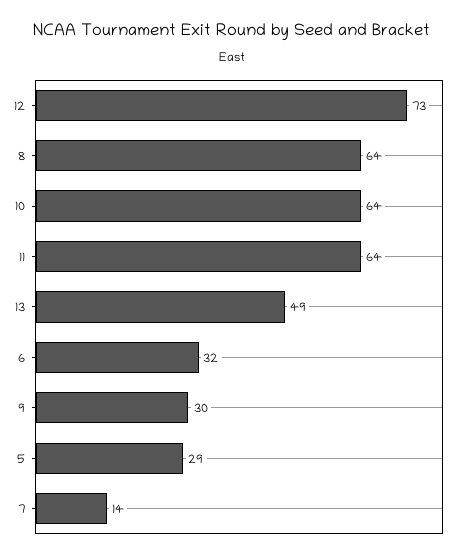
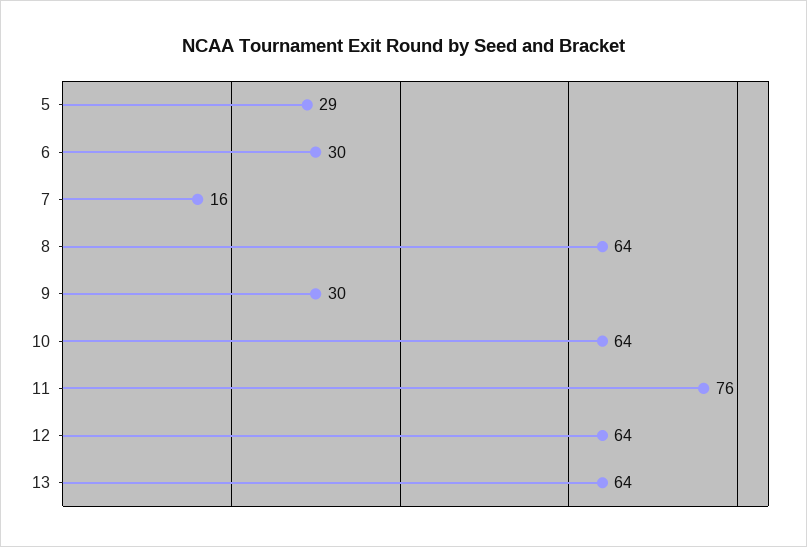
12: 73 -> 64
11: 64 -> 76
13: 49 -> 64
6: 32 -> 30
7: 14 -> 16

